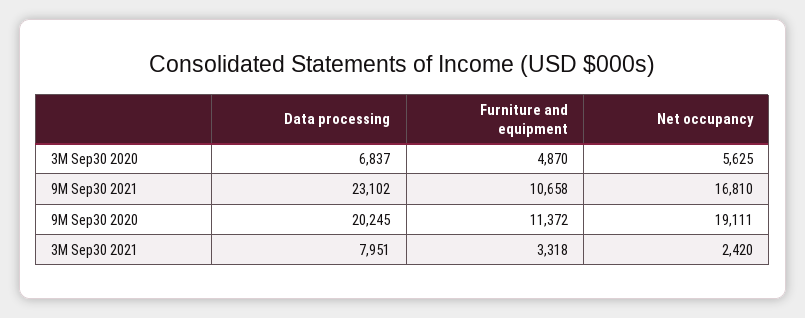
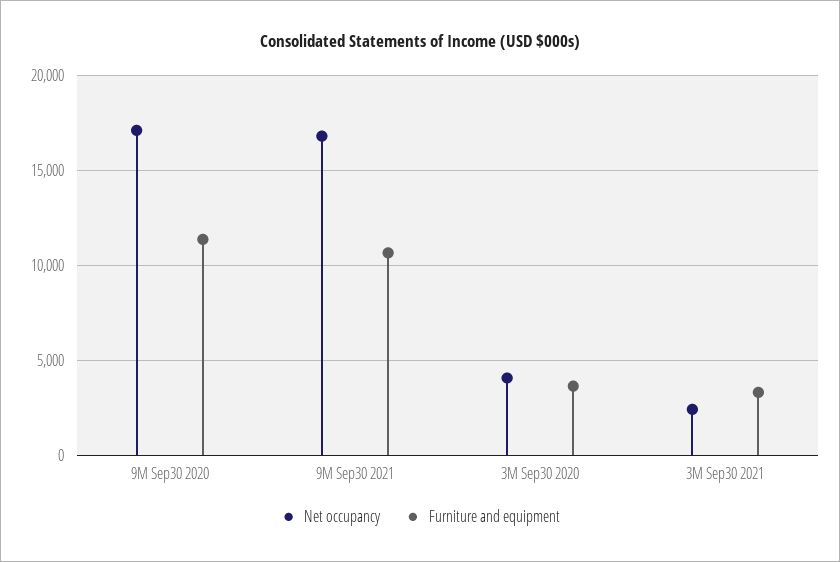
Data processing, 3M Sep30 2020: 6837 -> none
Furniture and equipment, 3M Sep30 2020: 4870 -> 3500
Net occupancy, 3M Sep30 2020: 5625 -> 4000
Data processing, 9M Sep30 2021: 23102 -> none
Data processing, 9M Sep30 2020: 20245 -> none
Net occupancy, 9M Sep30 2020: 19111 -> 17000
Data processing, 3M Sep30 2021: 7951 -> none

